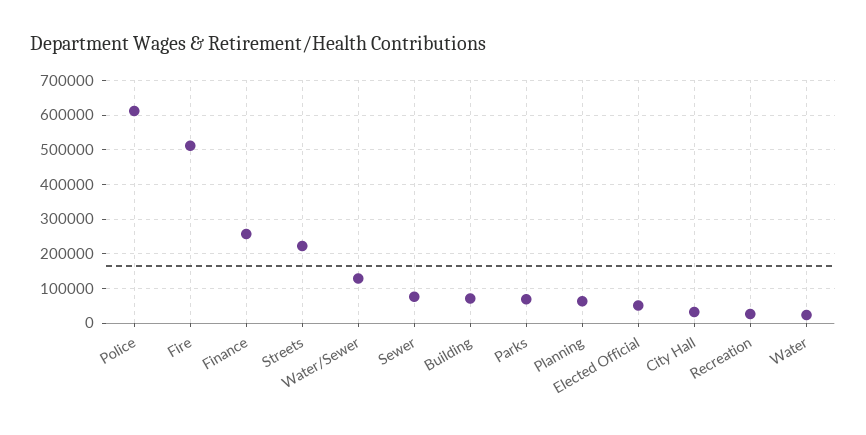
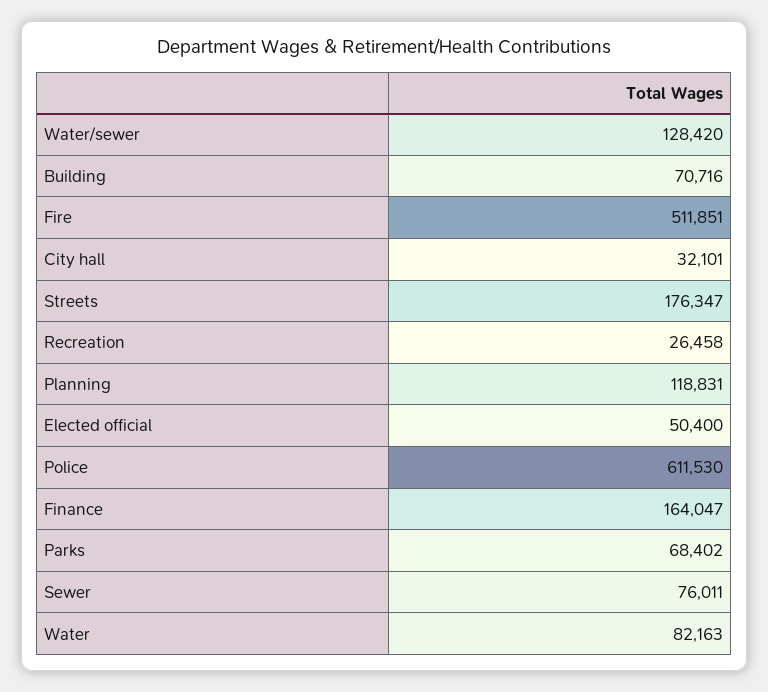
Finance: 260000 -> 164047
Streets: 220000 -> 176347
Planning: 60000 -> 118831
Water: 20000 -> 82163

